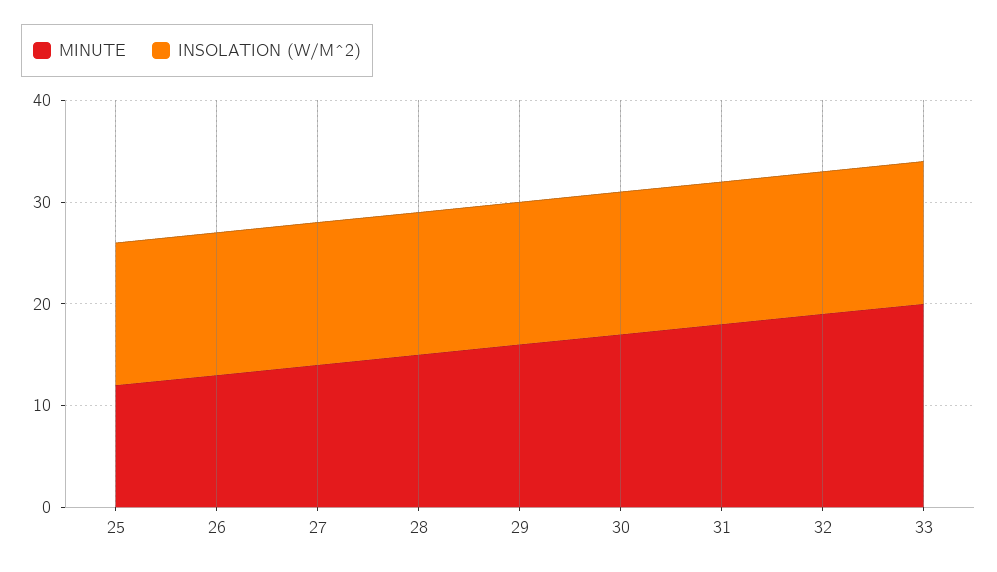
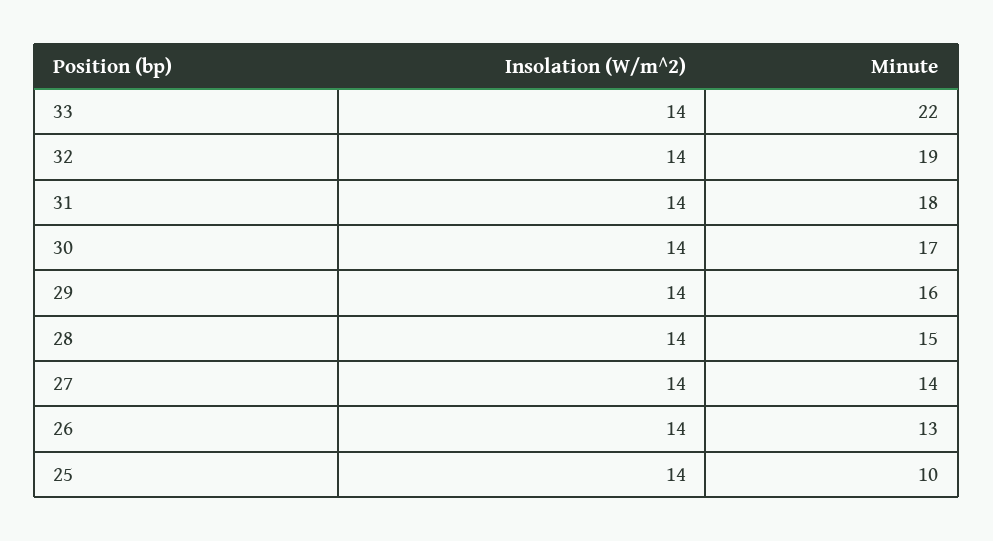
MINUTE, 25: 12 -> 10
MINUTE, 33: 20 -> 22

